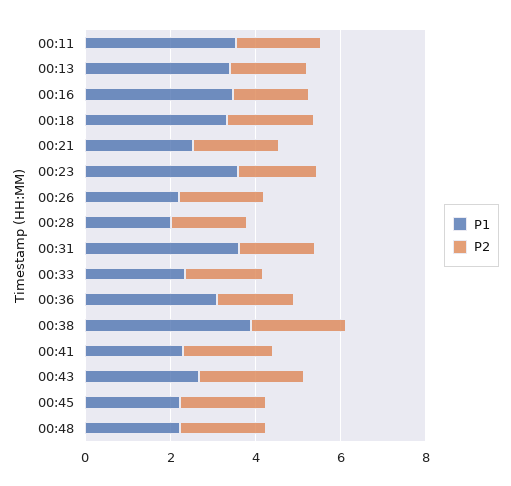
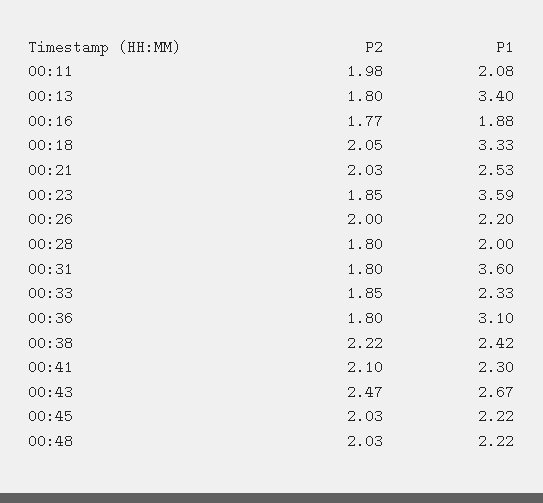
P1, 00:11: 3.5 -> 2.08
P1, 00:16: 3.5 -> 1.88
P1, 00:38: 4 -> 2.42

